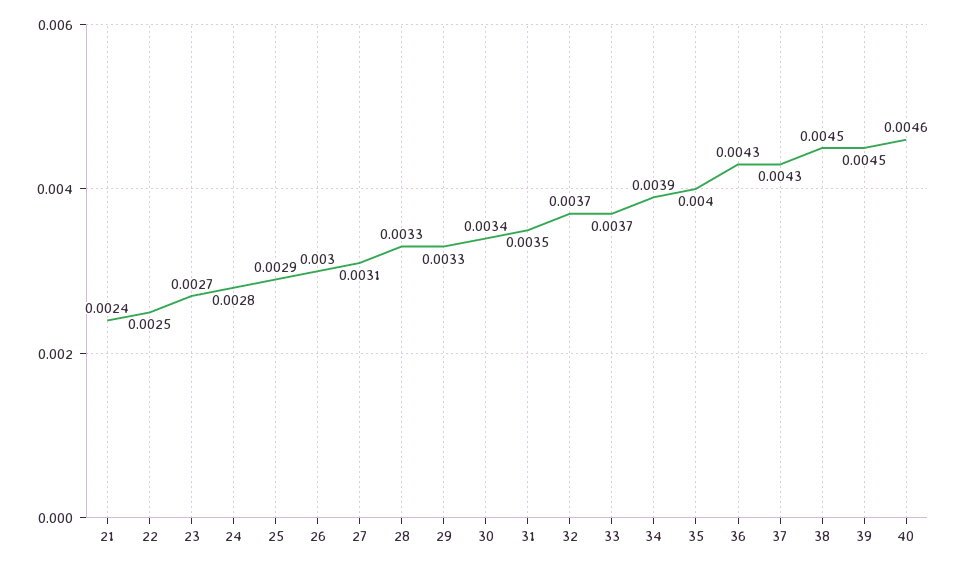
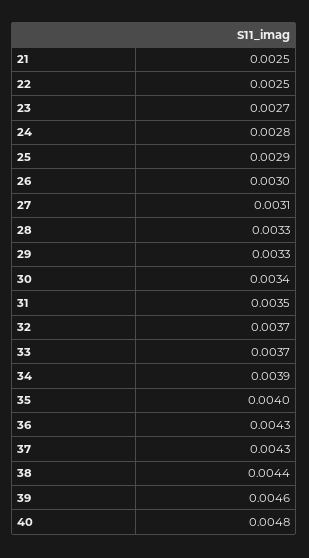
21: 0.0024 -> 0.0025
38: 0.0045 -> 0.0044
39: 0.0045 -> 0.0046
40: 0.0046 -> 0.0048

